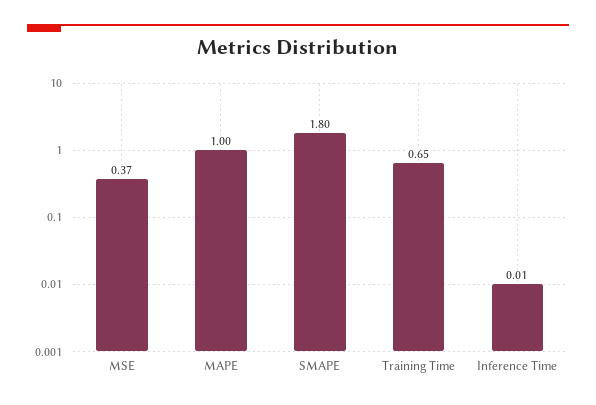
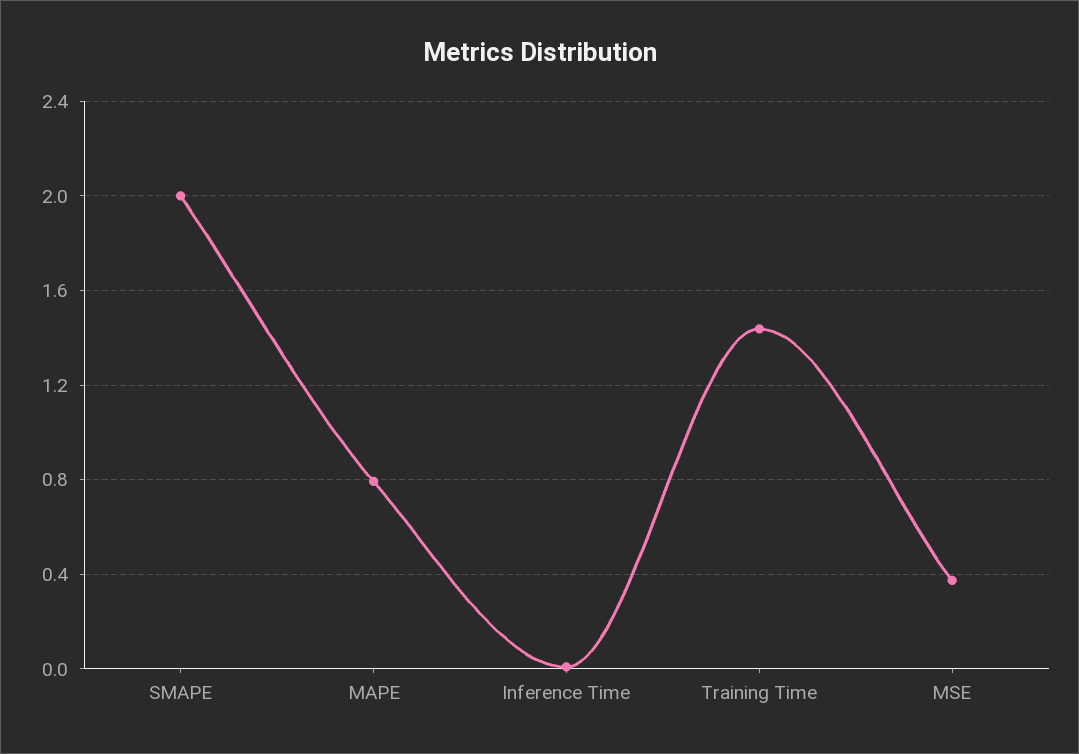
MAPE: 1 -> 0.8
SMAPE: 1.8 -> 2
Training Time: 0.65 -> 1.45

